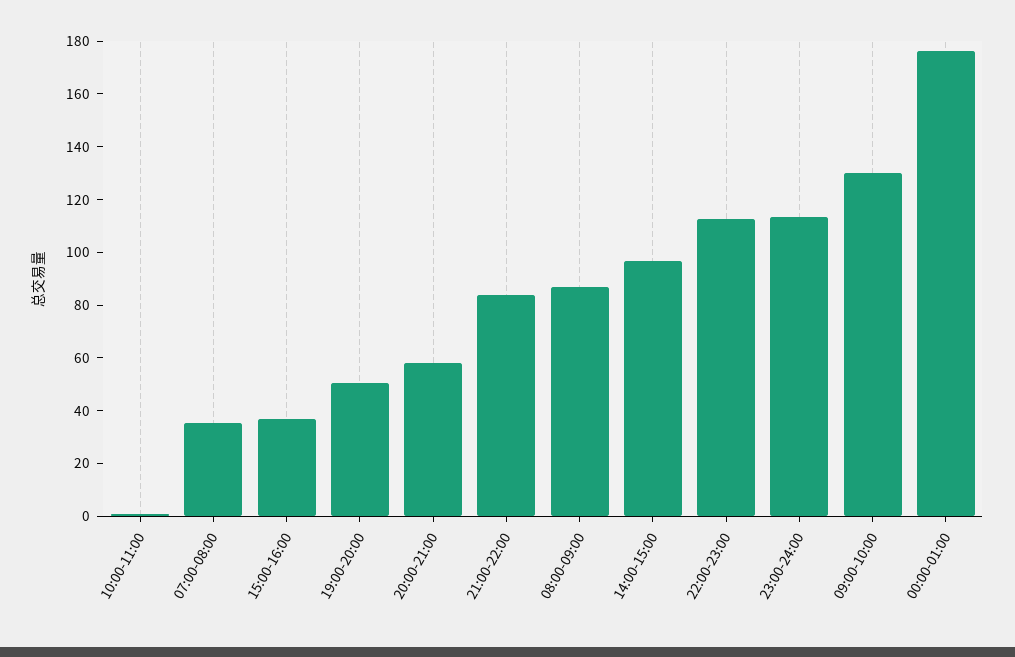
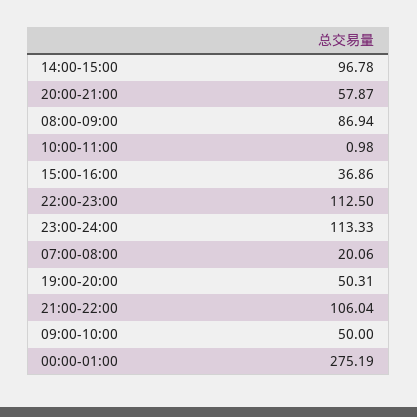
07:00-08:00: 35 -> 20.06
21:00-22:00: 85 -> 106.04
09:00-10:00: 130 -> 50
00:00-01:00: 175 -> 275.19

